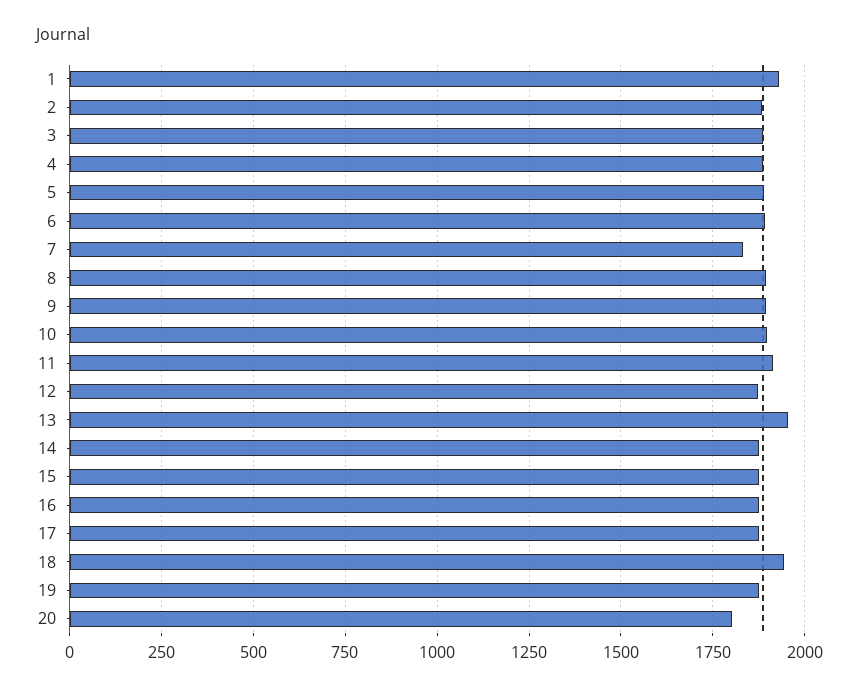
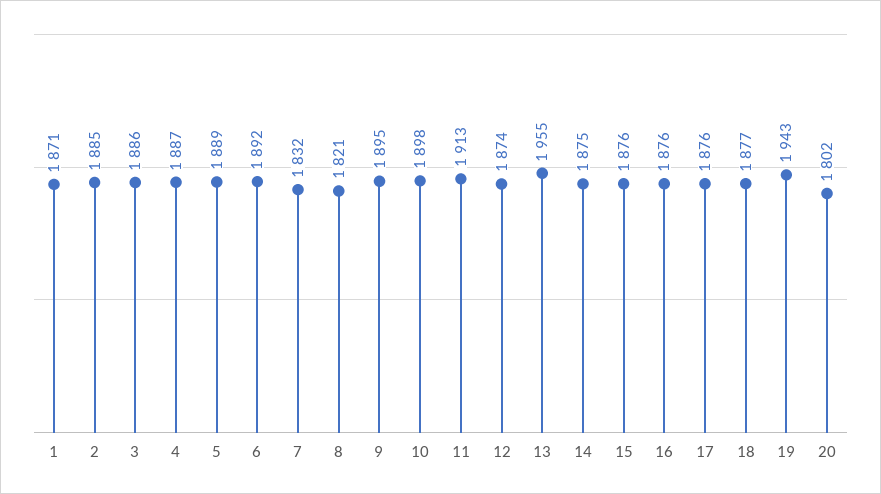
1: 1925 -> 1871
8: 1900 -> 1821
18: 1950 -> 1877
19: 1875 -> 1943

